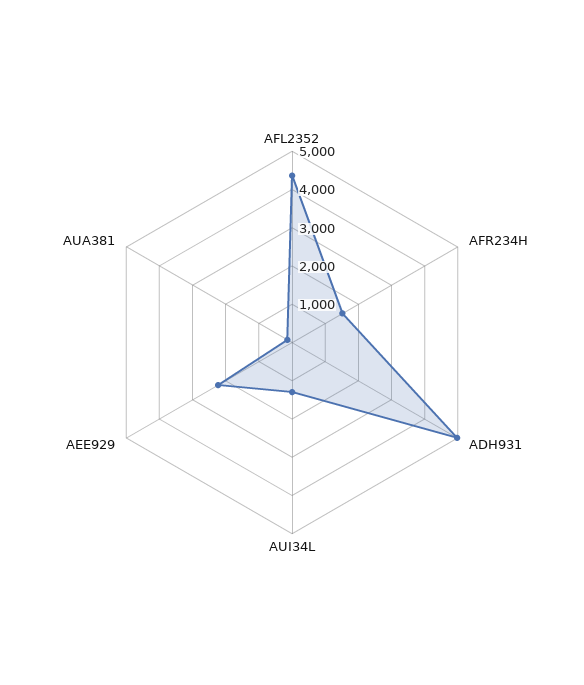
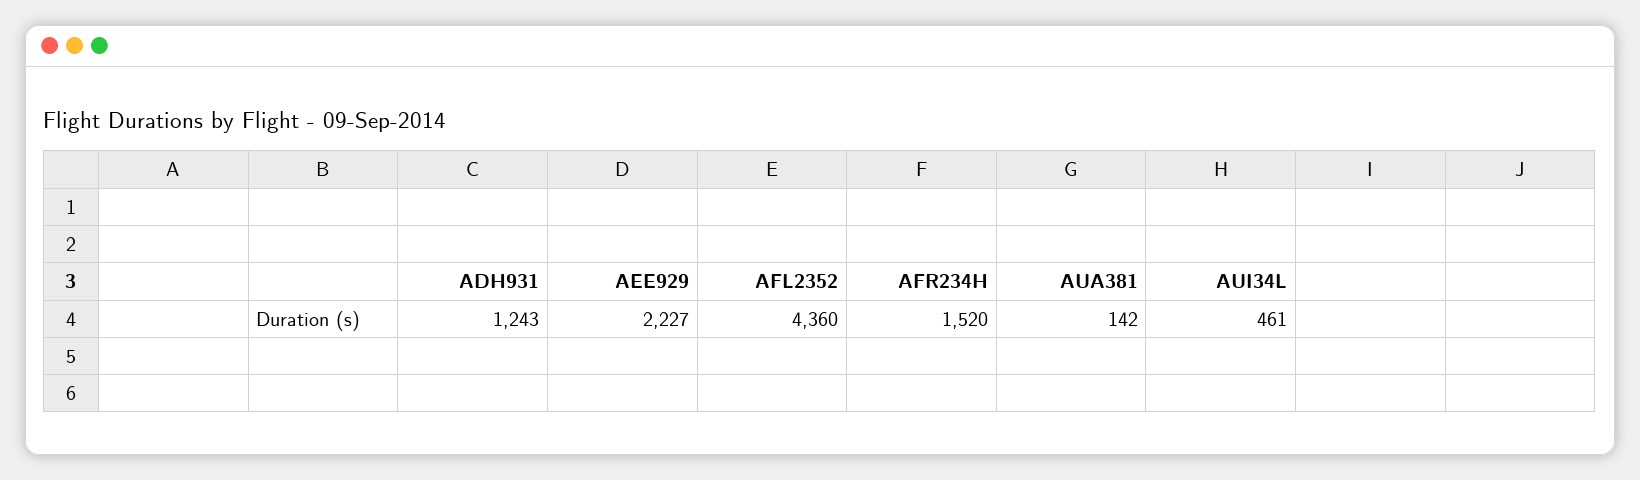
ADH931: 5000 -> 1243
AUI34L: 1250 -> 461

